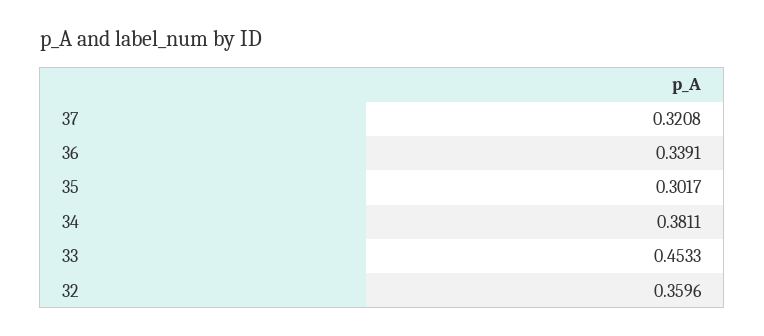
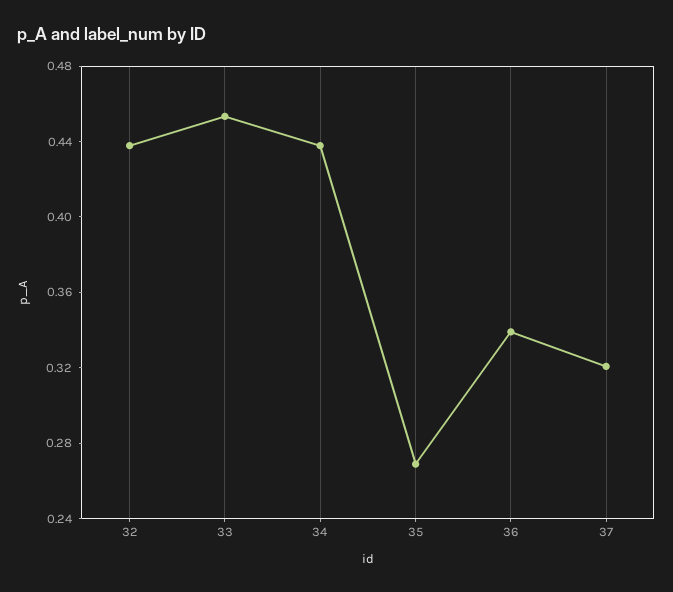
35: 0.3017 -> 0.27
34: 0.3811 -> 0.44
32: 0.3596 -> 0.44

